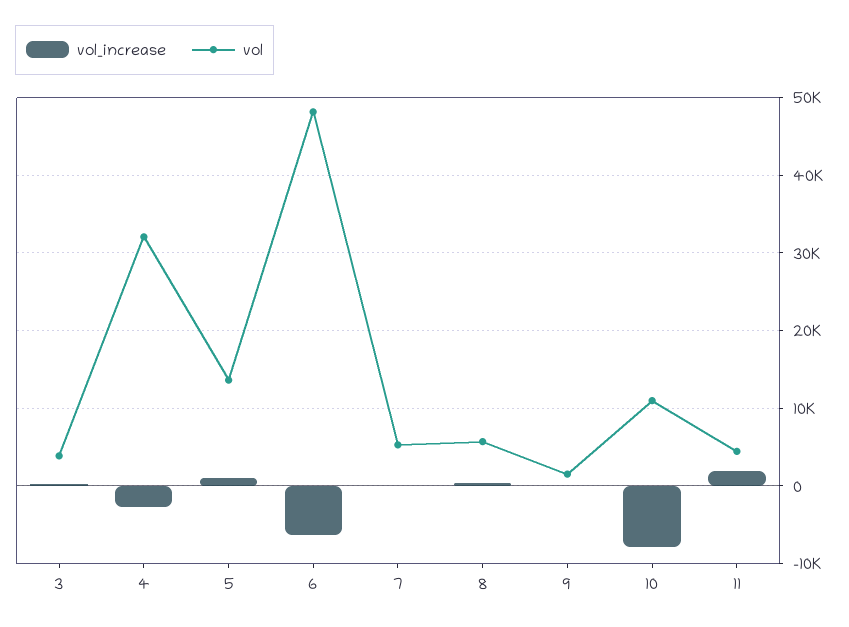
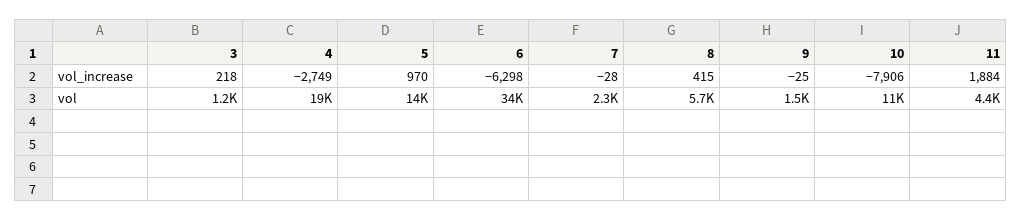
vol, 3: 4000 -> 1200
vol, 4: 32000 -> 19000
vol, 6: 48000 -> 34000
vol, 7: 5000 -> 2300

